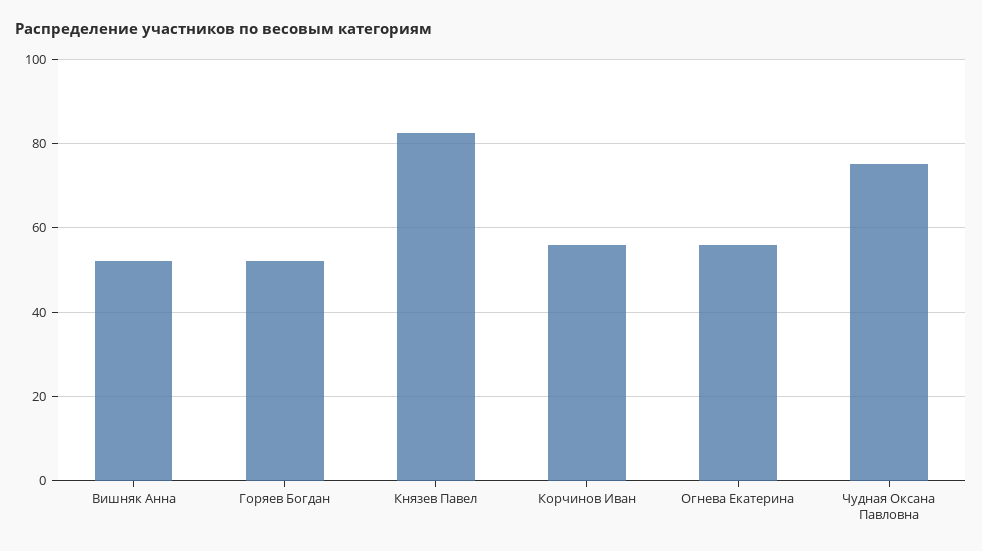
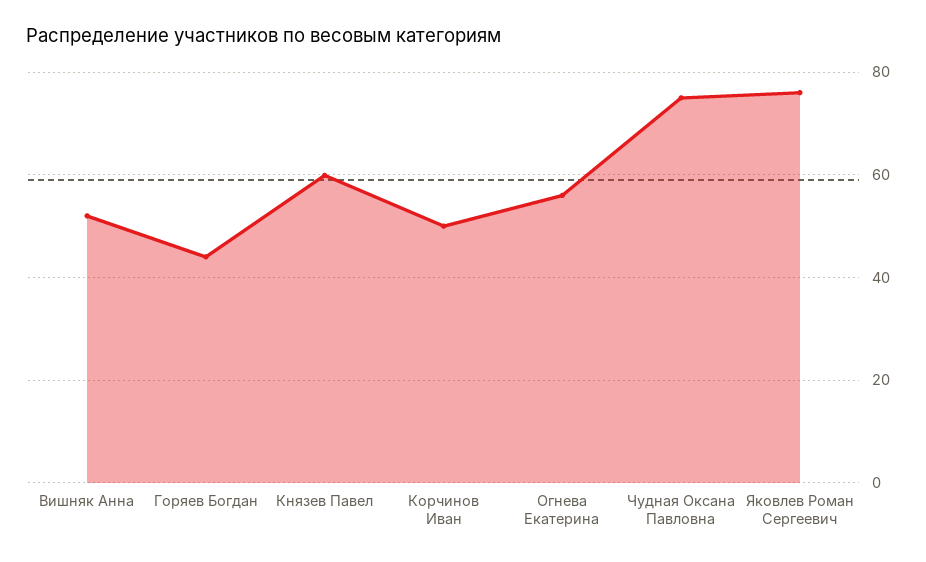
Горяев Богдан: 52 -> 44
Князев Павел: 82 -> 60
Корчинов Иван: 56 -> 50
Яковлев Роман Сергеевич: none -> 76

